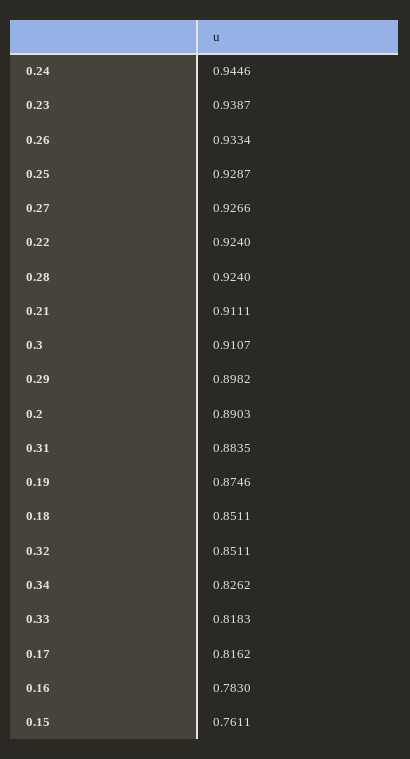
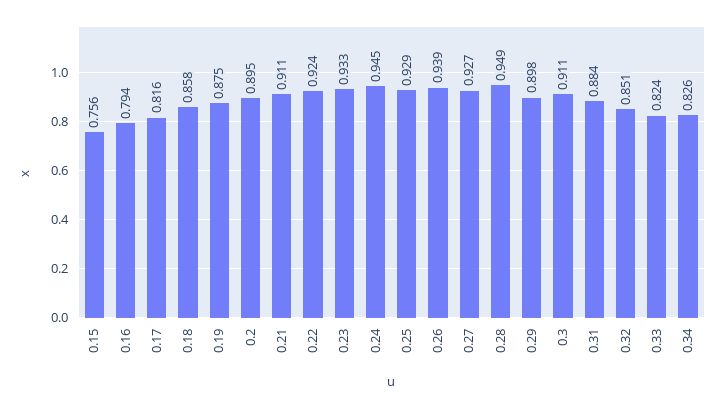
0.23: 0.9387 -> 0.933
0.26: 0.9334 -> 0.939
0.28: 0.924 -> 0.949
0.2: 0.8903 -> 0.895
0.18: 0.8511 -> 0.858
0.33: 0.8183 -> 0.824
0.16: 0.783 -> 0.794
0.15: 0.7611 -> 0.756

